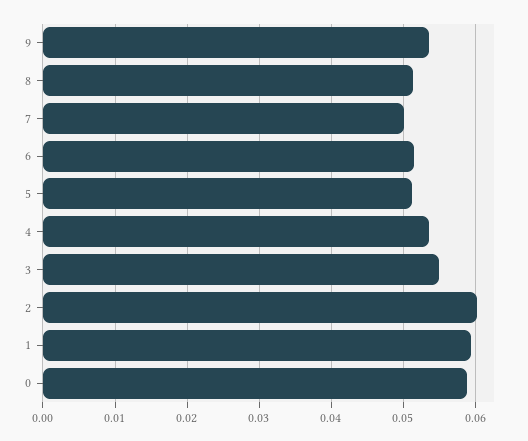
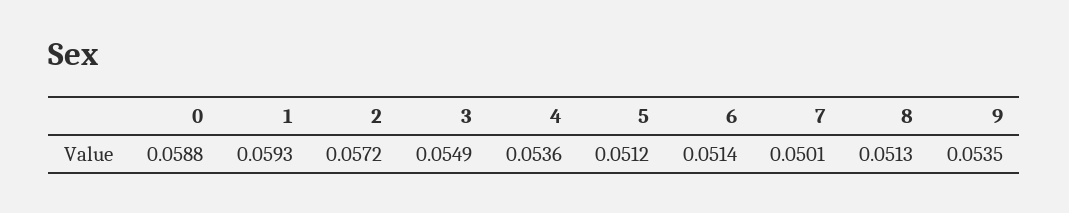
2: 0.06 -> 0.0572

